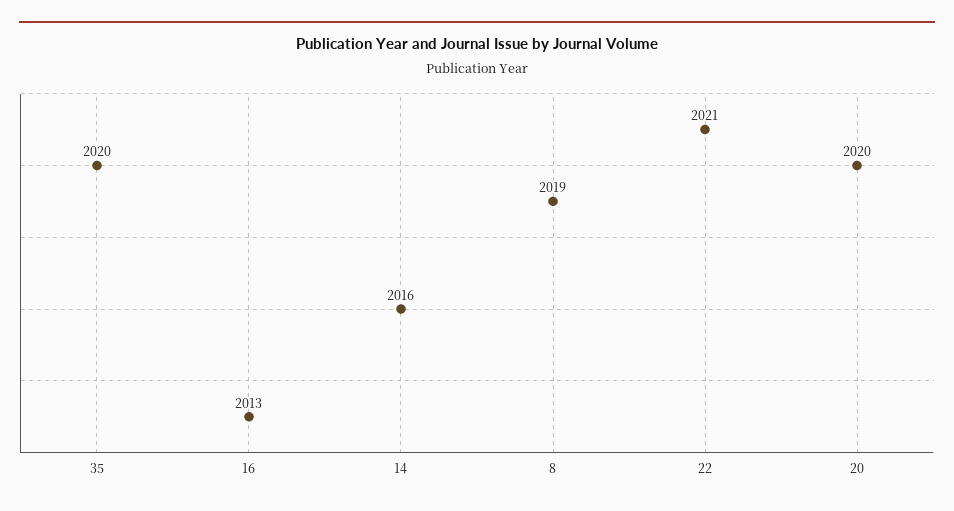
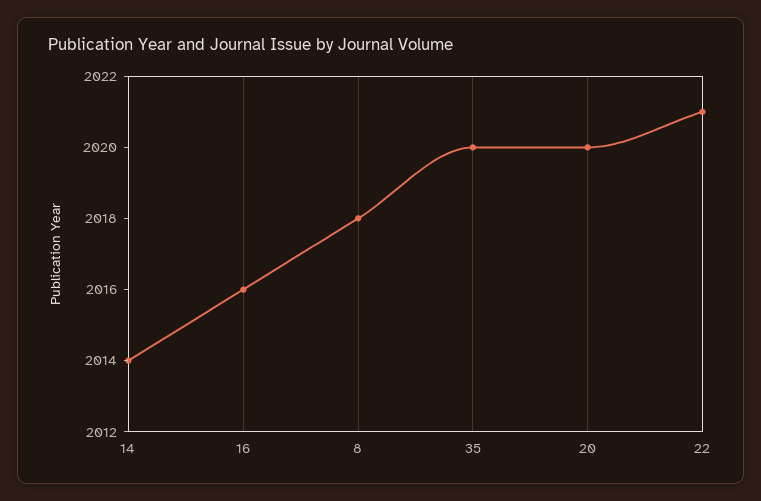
16: 2013 -> 2016
14: 2016 -> 2014
8: 2019 -> 2018

